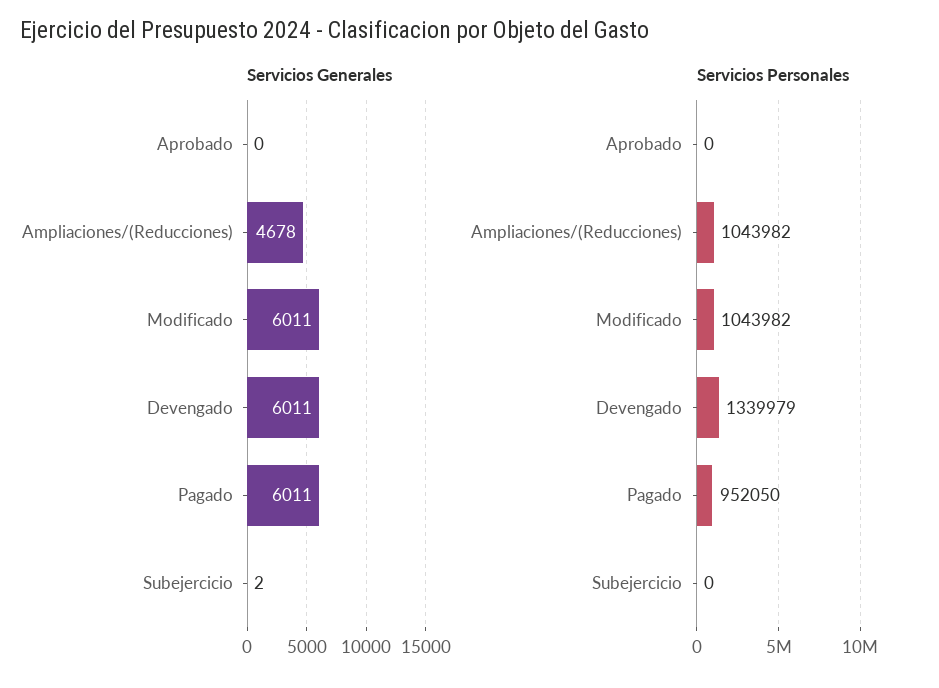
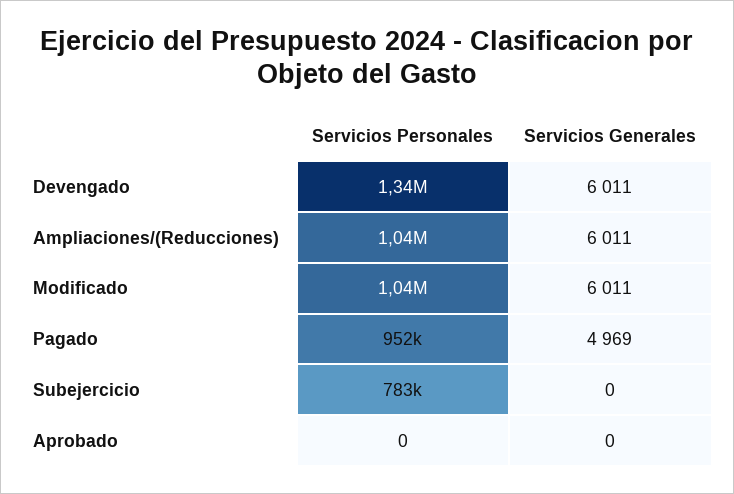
Servicios Generales, Ampliaciones/(Reducciones): 4678 -> 6011
Servicios Generales, Pagado: 6011 -> 4969
Servicios Generales, Subejercicio: 2 -> 0
Servicios Personales, Subejercicio: 0 -> 783000

